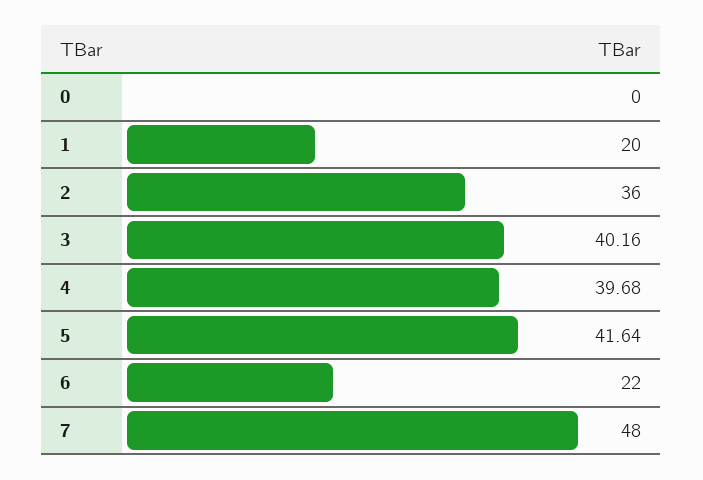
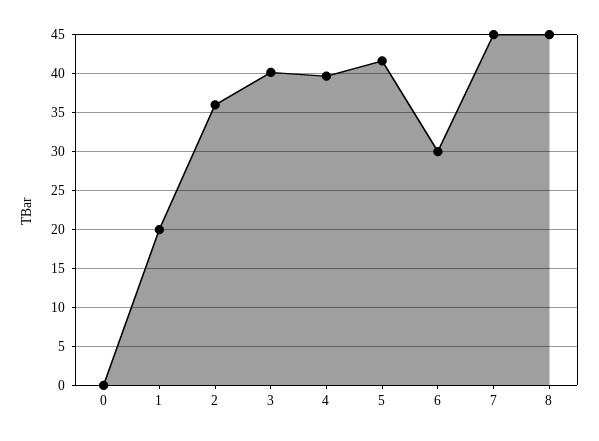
6: 22 -> 30
7: 48 -> 45
8: none -> 45

